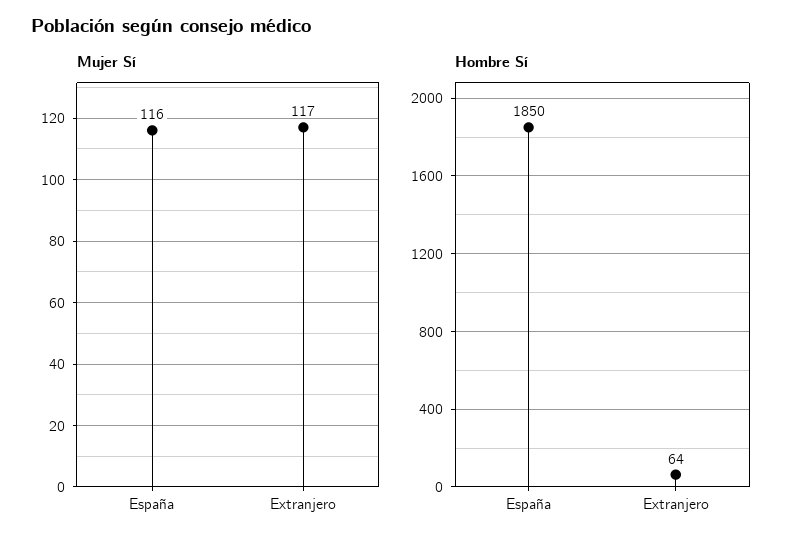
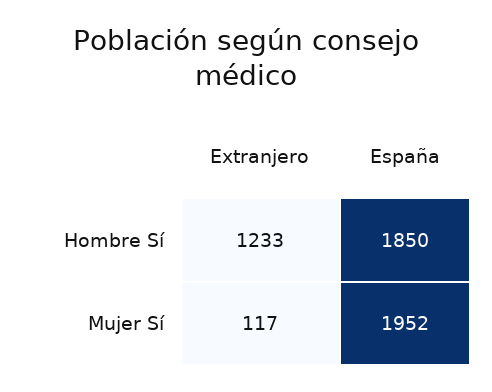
Mujer Sí, España: 116 -> 1952
Hombre Sí, Extranjero: 64 -> 1233

